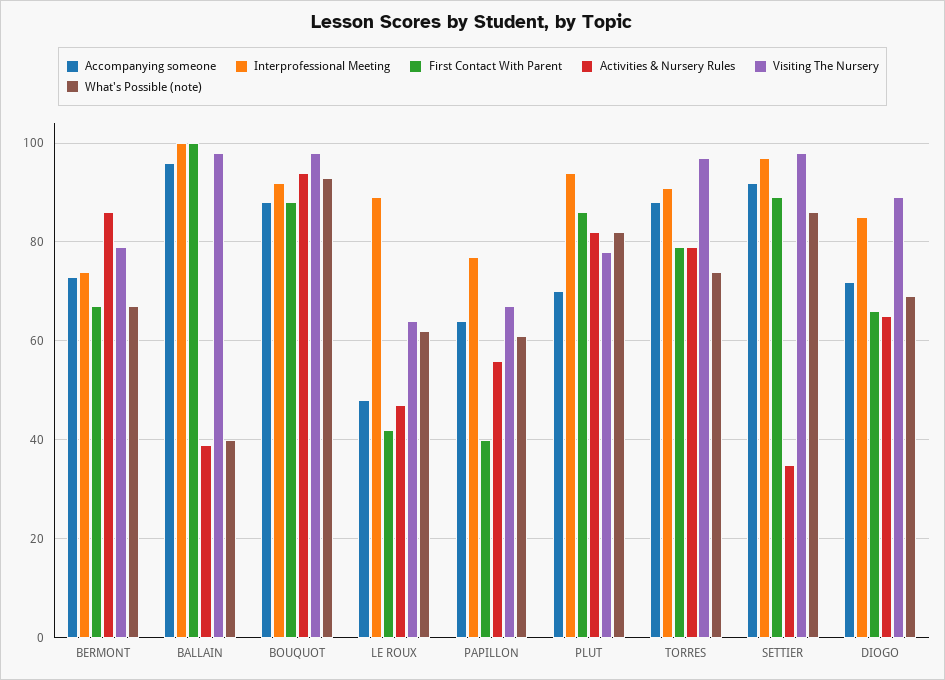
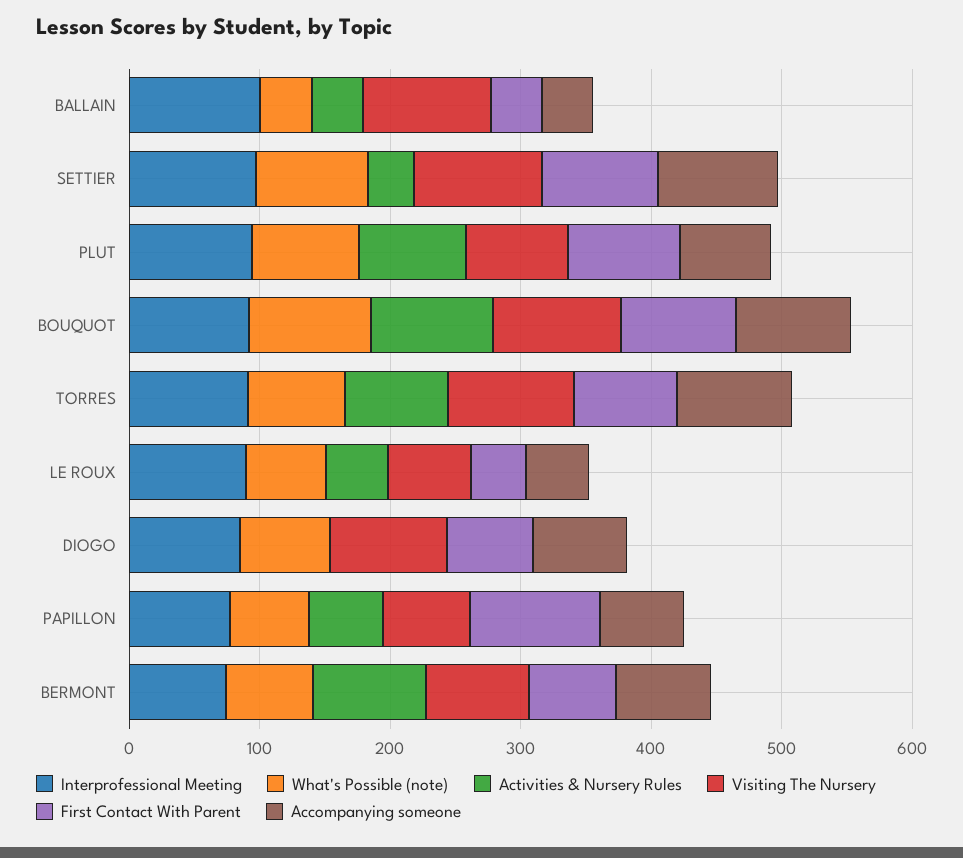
Accompanying someone, BALLAIN: 95 -> 40
First Contact With Parent, BALLAIN: 100 -> 40
First Contact With Parent, PAPILLON: 40 -> 100
Activities & Nursery Rules, DIOGO: 65 -> 0

